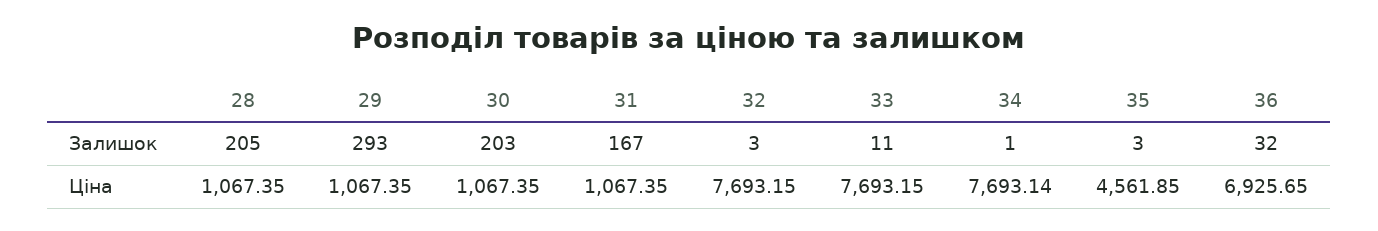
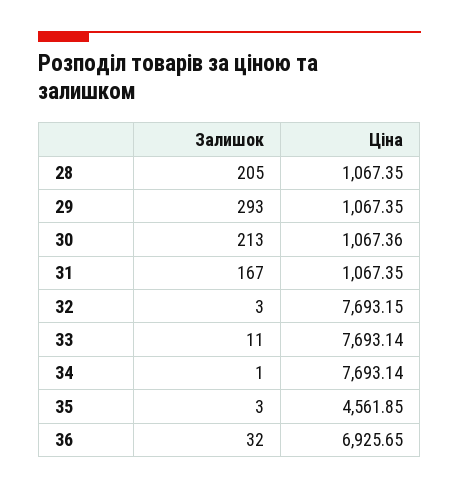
30, Залишок: 203 -> 213
30, Ціна: 1067.35 -> 1067.36
33, Ціна: 7693.15 -> 7693.14

